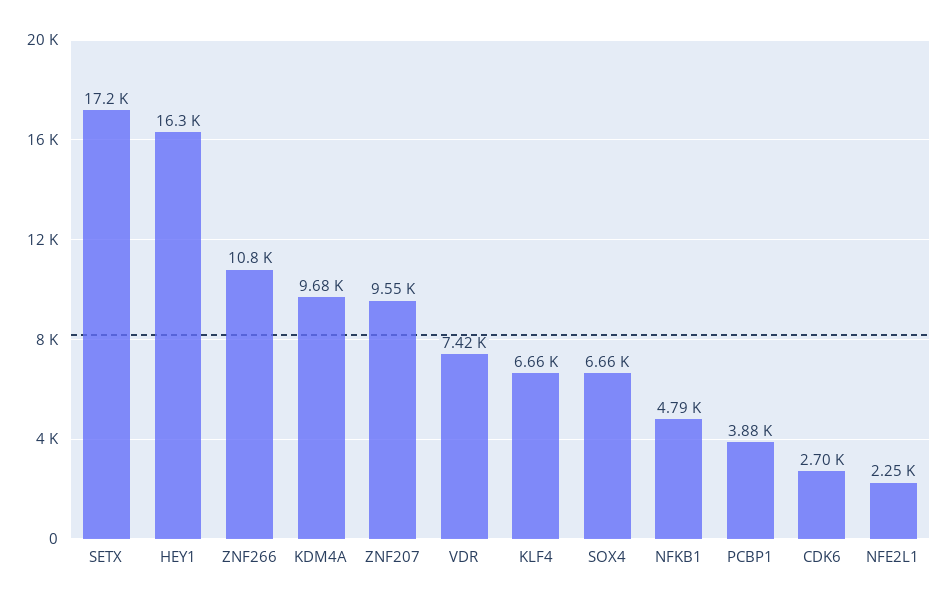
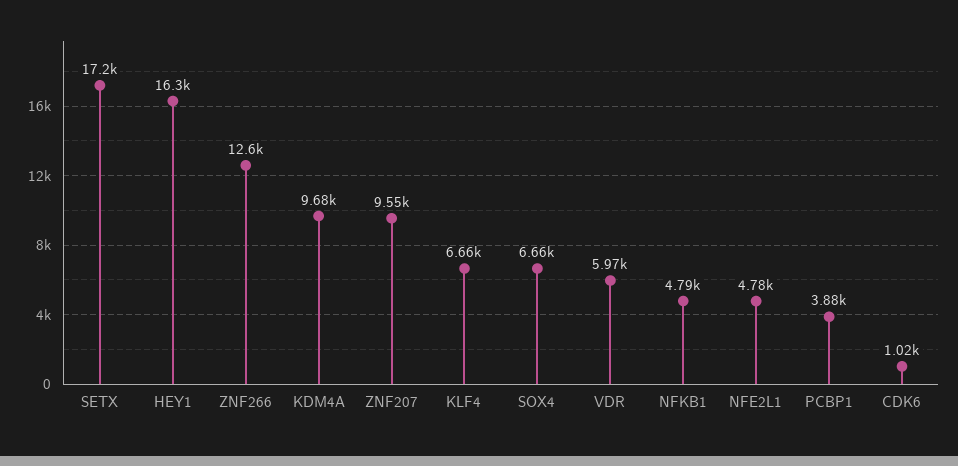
ZNF266: 10800 -> 12600
VDR: 7420 -> 5970
CDK6: 2700 -> 1020
NFE2L1: 2250 -> 4780

